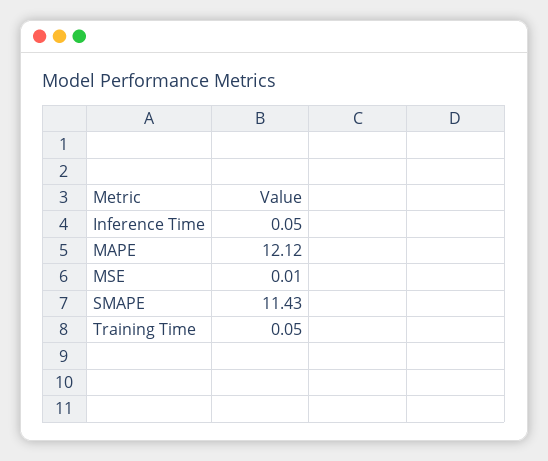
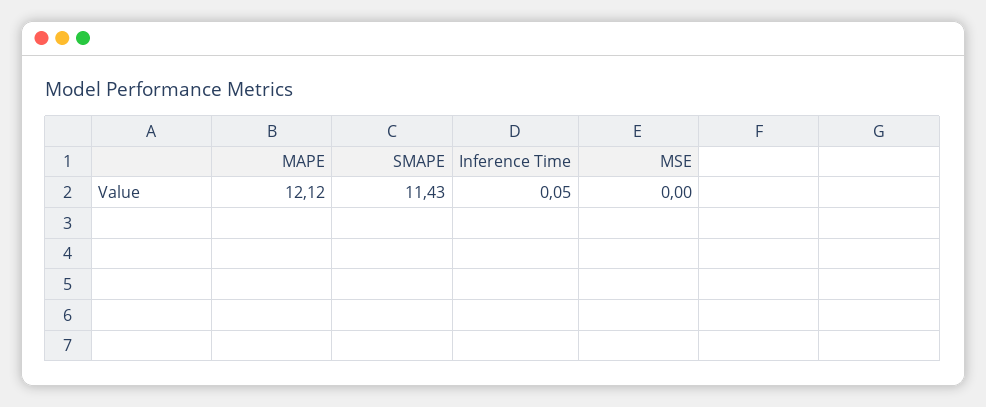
MSE: 0.01 -> 0
Training Time: 0.05 -> none

